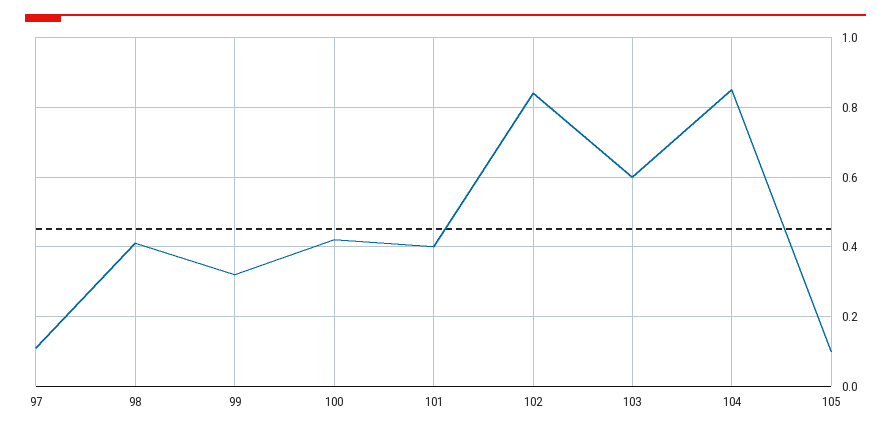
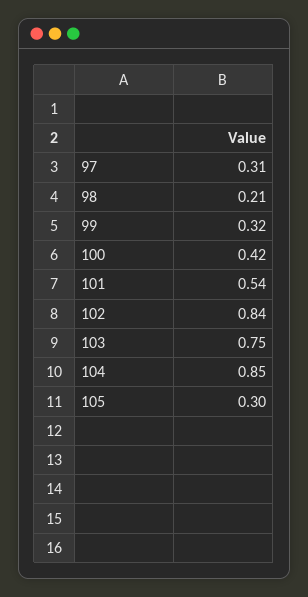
97: 0.1 -> 0.31
98: 0.4 -> 0.21
101: 0.4 -> 0.54
103: 0.6 -> 0.75
105: 0.1 -> 0.3

